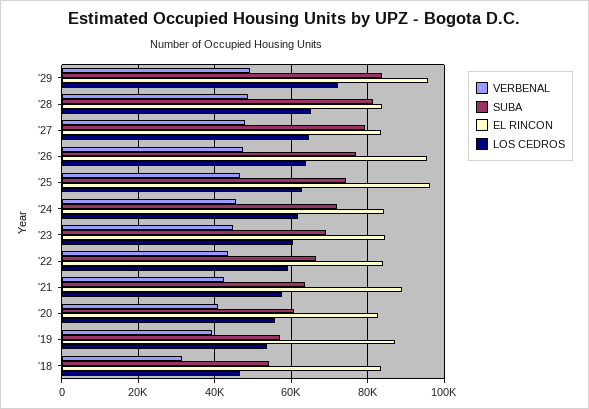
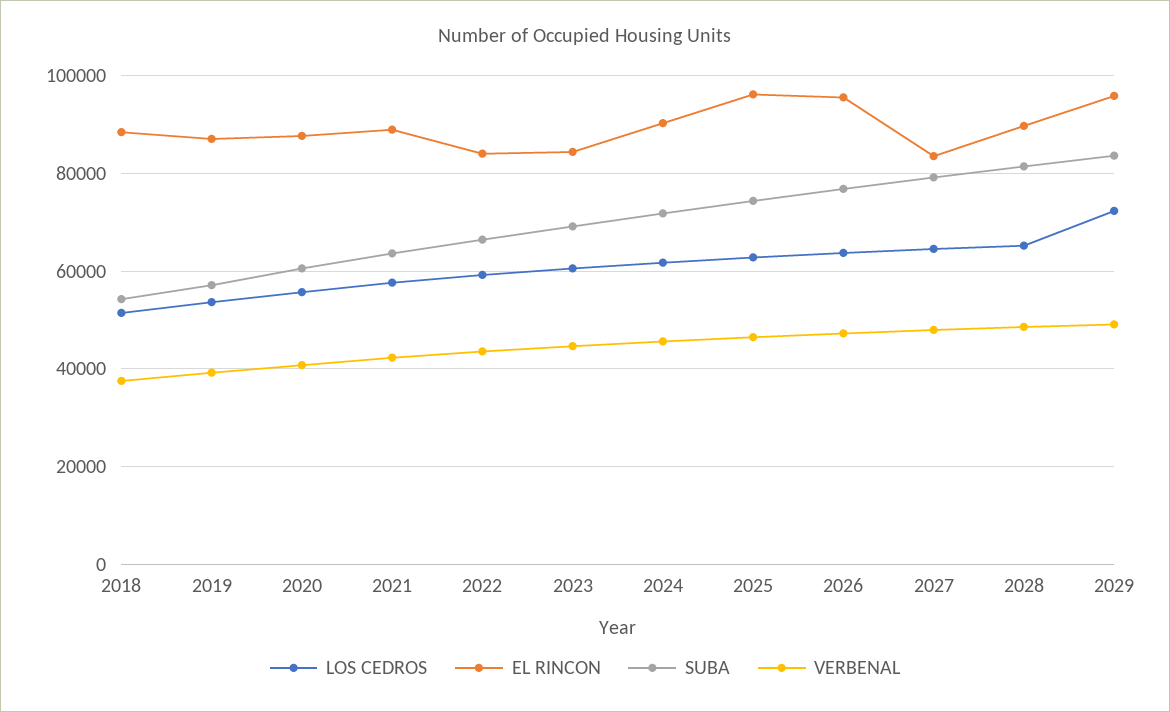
EL RINCON, '28: 84000 -> 90000
EL RINCON, '24: 84000 -> 90000
EL RINCON, '20: 82000 -> 88000
VERBENAL, '18: 32000 -> 38000
EL RINCON, '18: 84000 -> 88000
LOS CEDROS, '18: 46000 -> 52000

